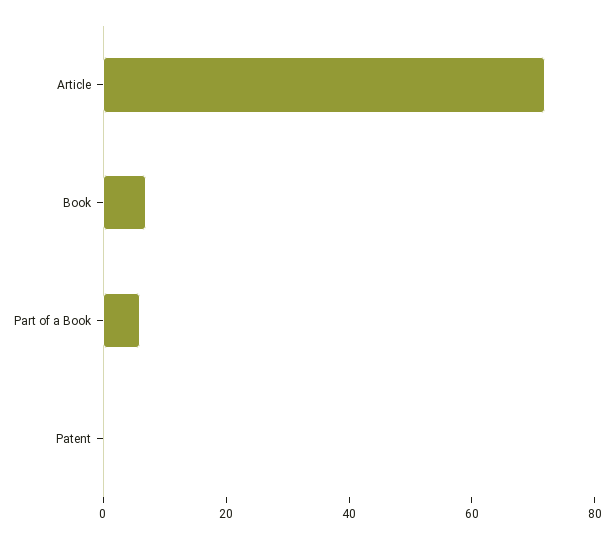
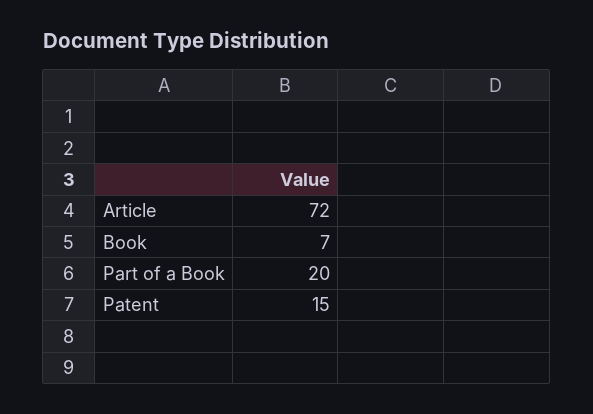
Part of a Book: 5 -> 20
Patent: 0 -> 15

